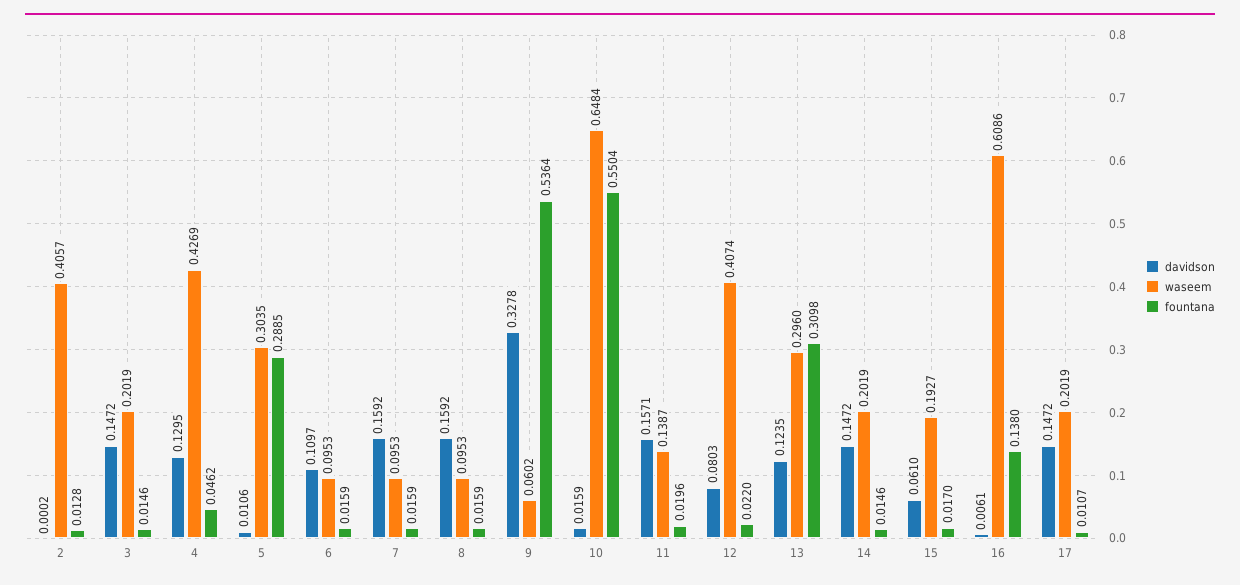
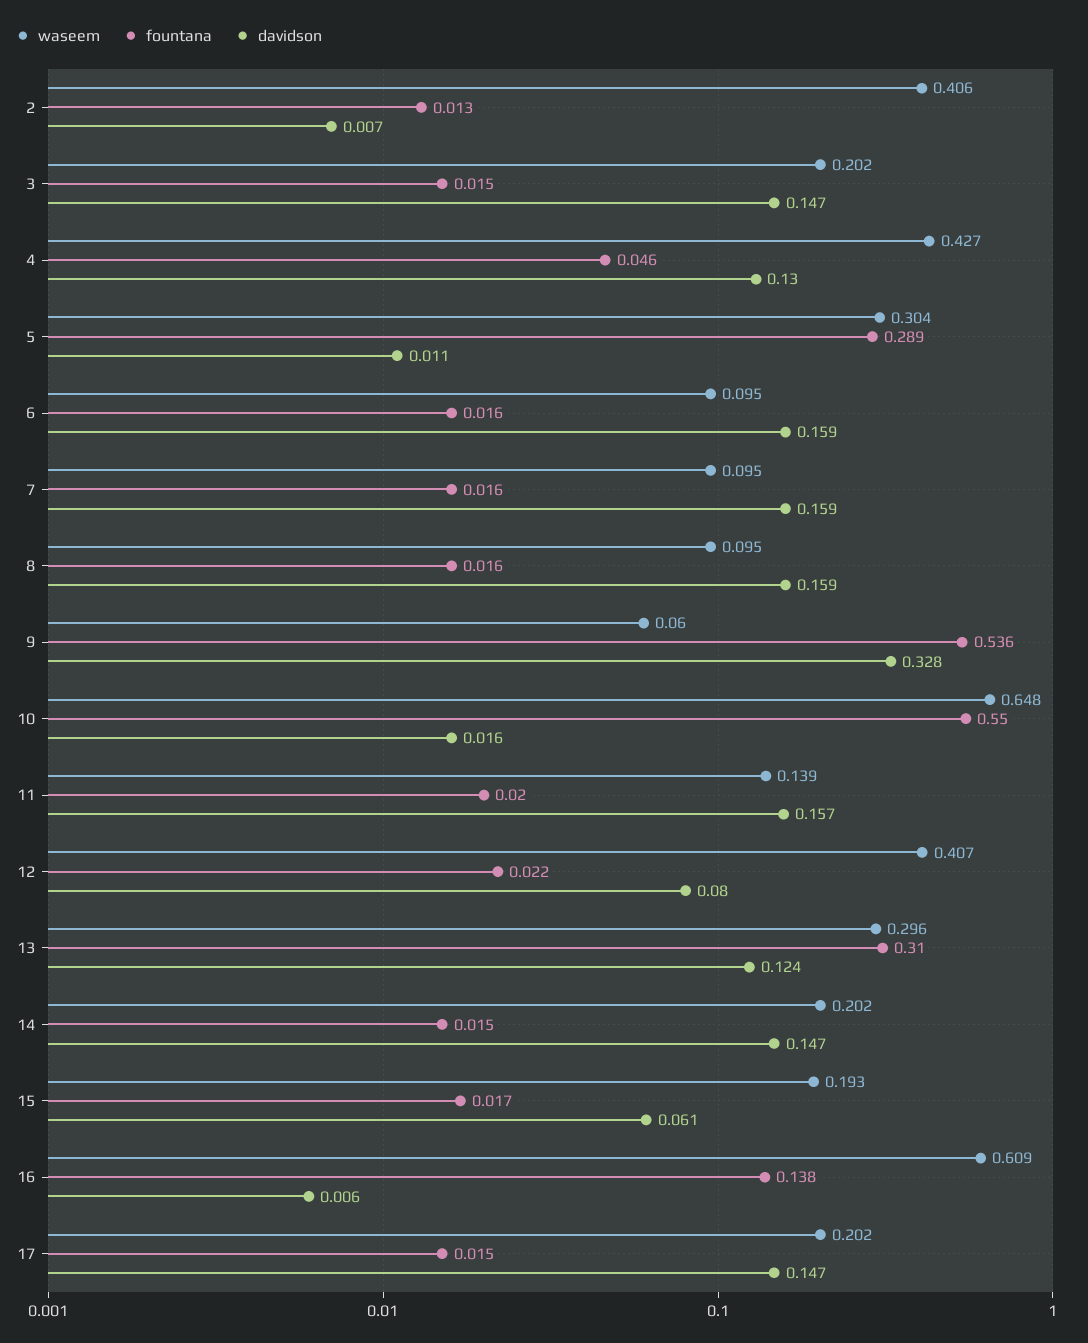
davidson, 2: 0.0002 -> 0.007
davidson, 6: 0.1097 -> 0.159
fountana, 17: 0.0107 -> 0.015

